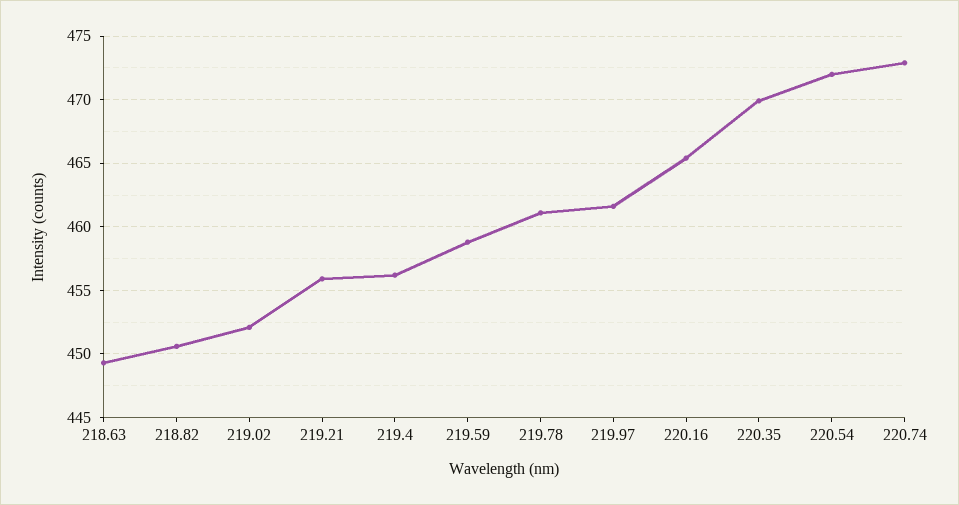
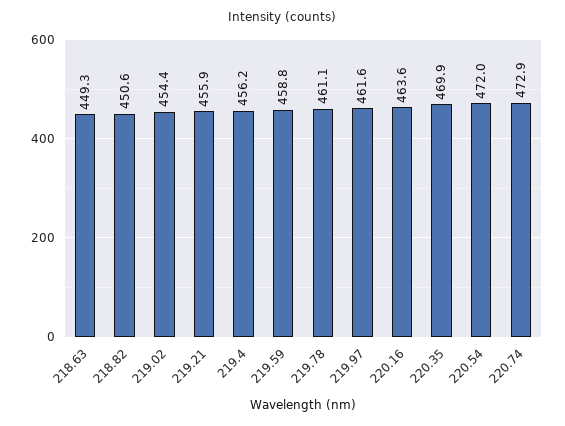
219.02: 452 -> 454.4
220.16: 465.5 -> 463.6

